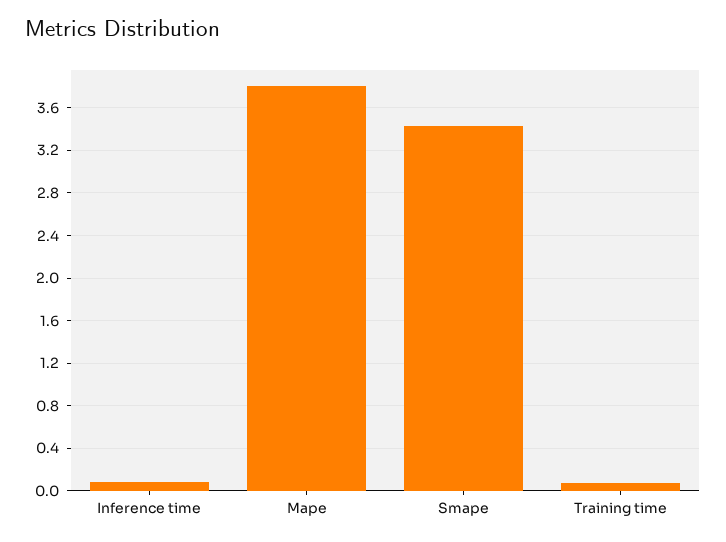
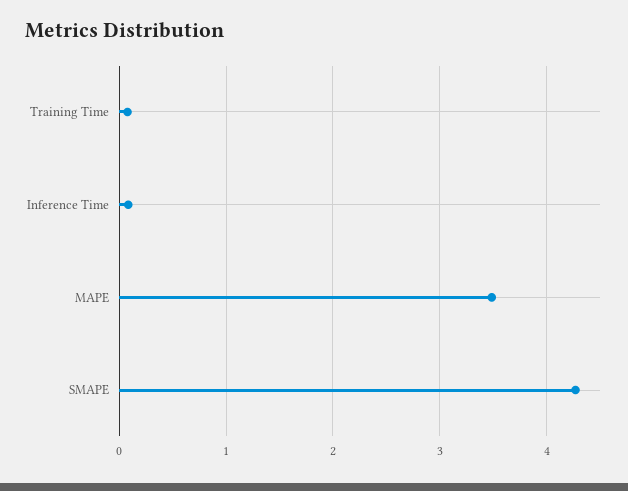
Mape: 3.8 -> 3.5
Smape: 3.4 -> 4.3

